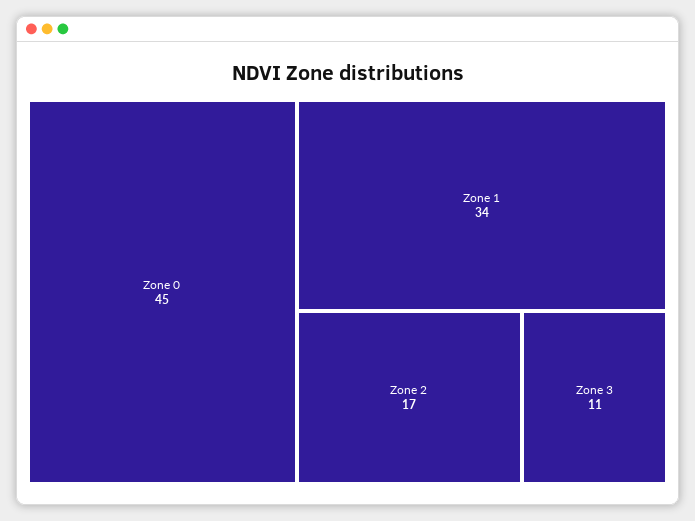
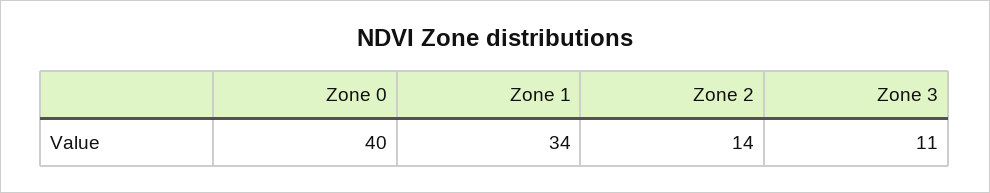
Zone 0: 45 -> 40
Zone 2: 17 -> 14

